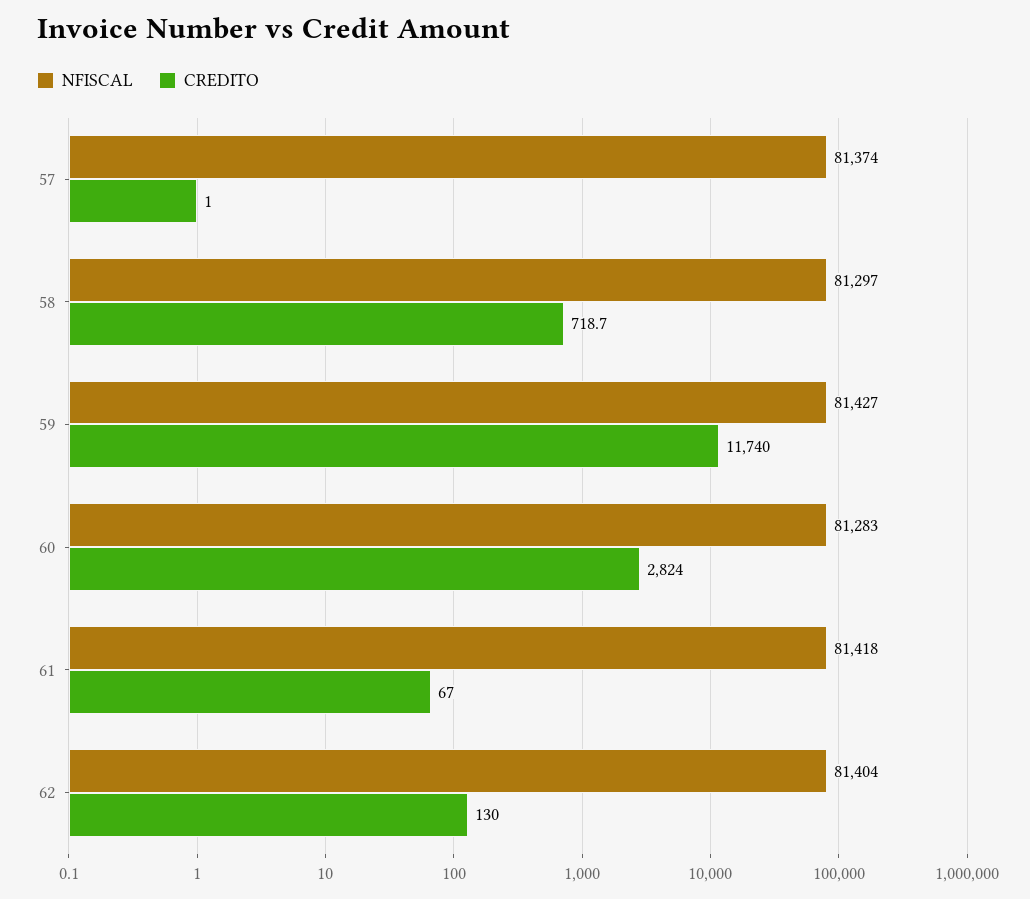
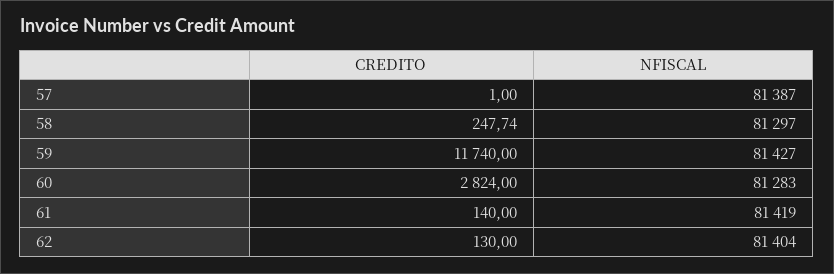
NFISCAL, 57: 81374 -> 81387
CREDITO, 58: 718.7 -> 247.74
NFISCAL, 61: 81418 -> 81419
CREDITO, 61: 67 -> 140

